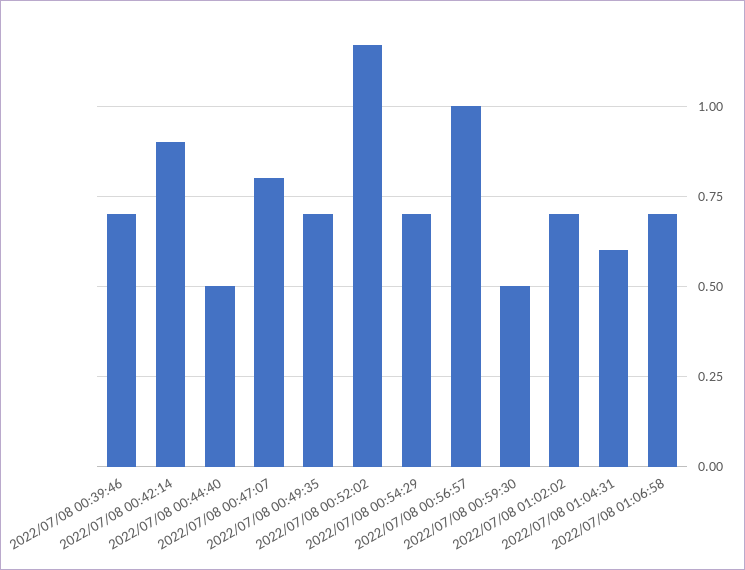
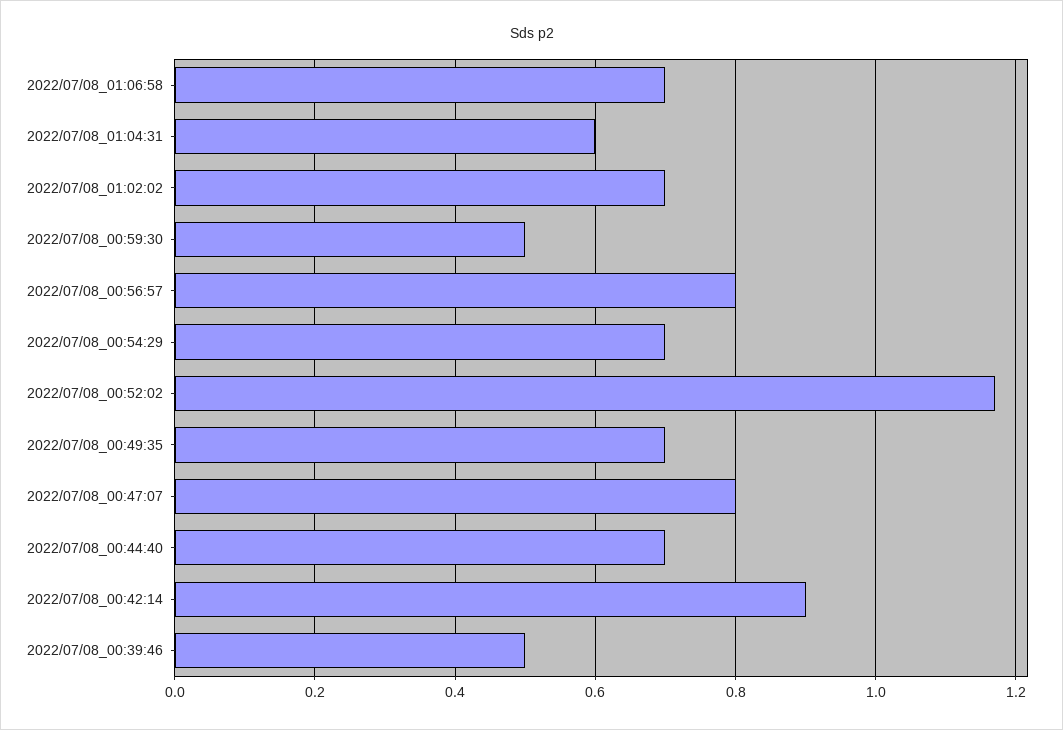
2022/07/08 00:39:46: 0.7 -> 0.5
2022/07/08 00:44:40: 0.5 -> 0.7
2022/07/08 00:56:57: 1 -> 0.8

